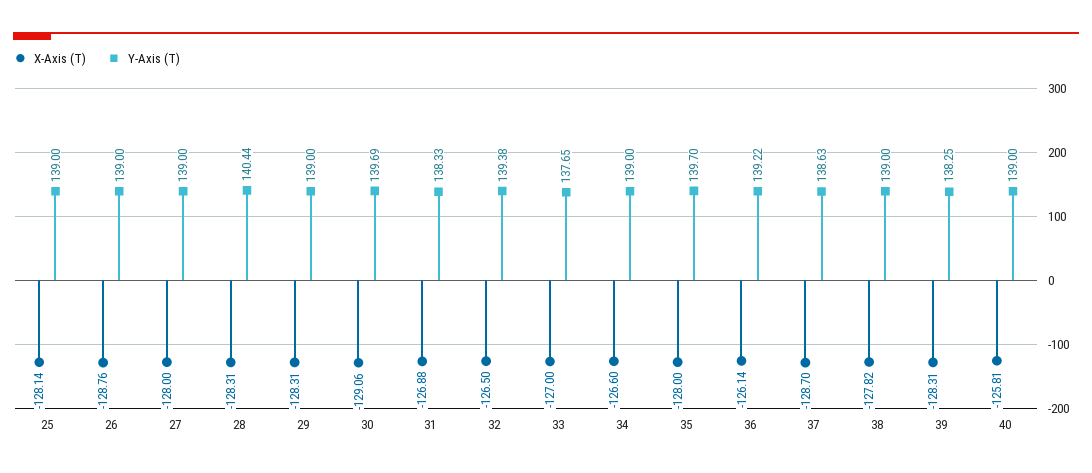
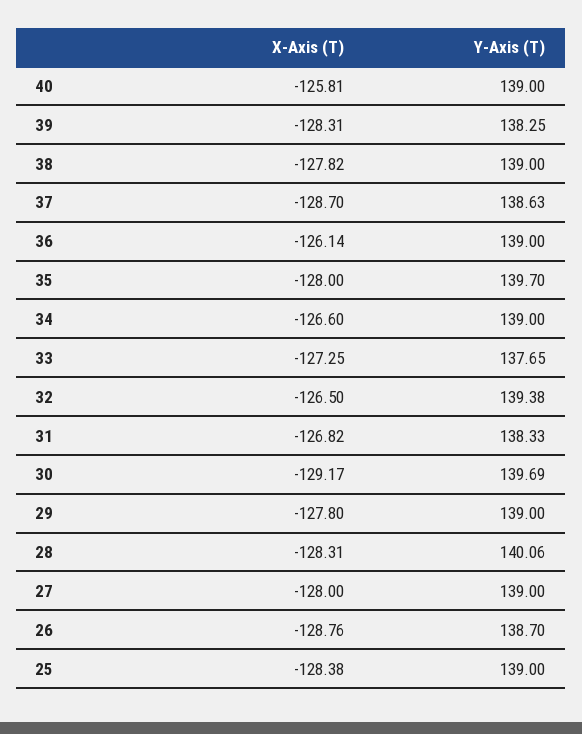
X-Axis (T), 25: -128.14 -> -128.38
Y-Axis (T), 26: 139 -> 138.7
Y-Axis (T), 28: 140.44 -> 140.06
X-Axis (T), 29: -128.31 -> -127.8
X-Axis (T), 30: -129.06 -> -129.17
X-Axis (T), 31: -126.88 -> -126.82
X-Axis (T), 33: -127 -> -127.25
Y-Axis (T), 36: 139.22 -> 139

